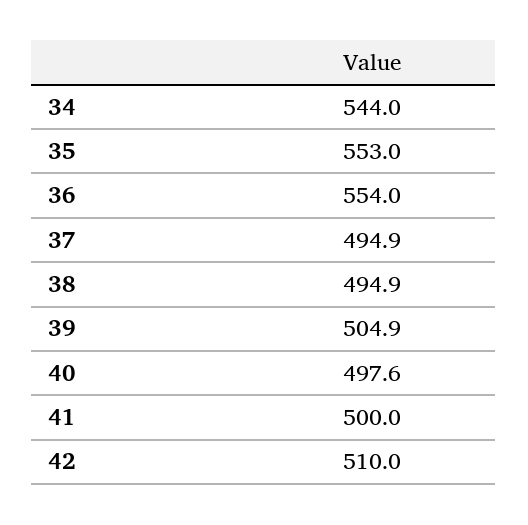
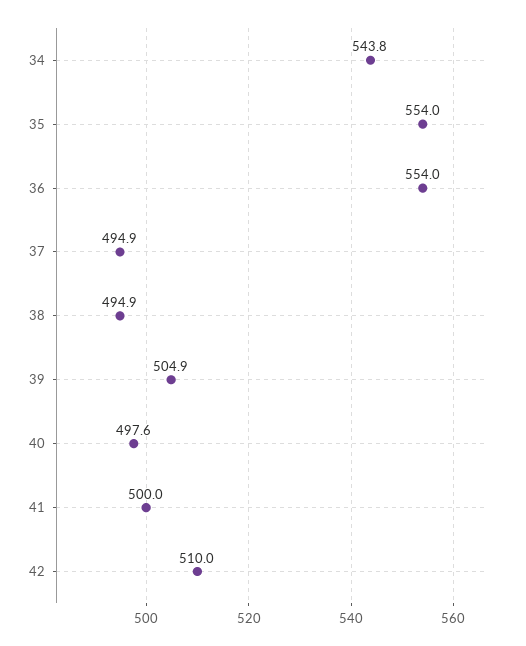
34: 544 -> 543.8
35: 553 -> 554

